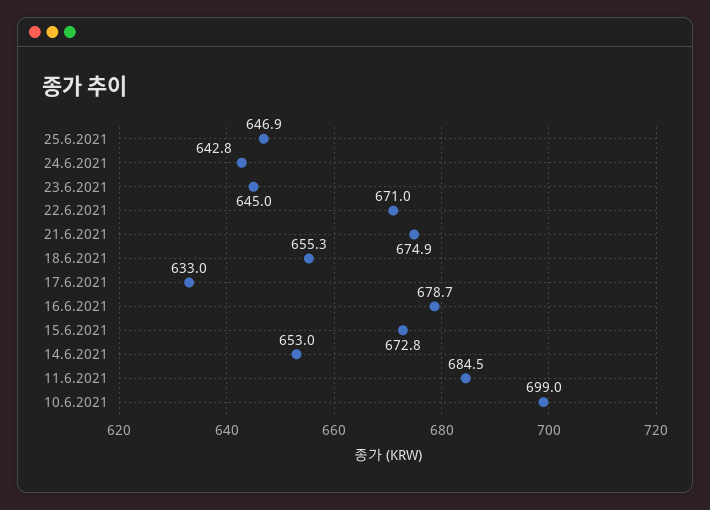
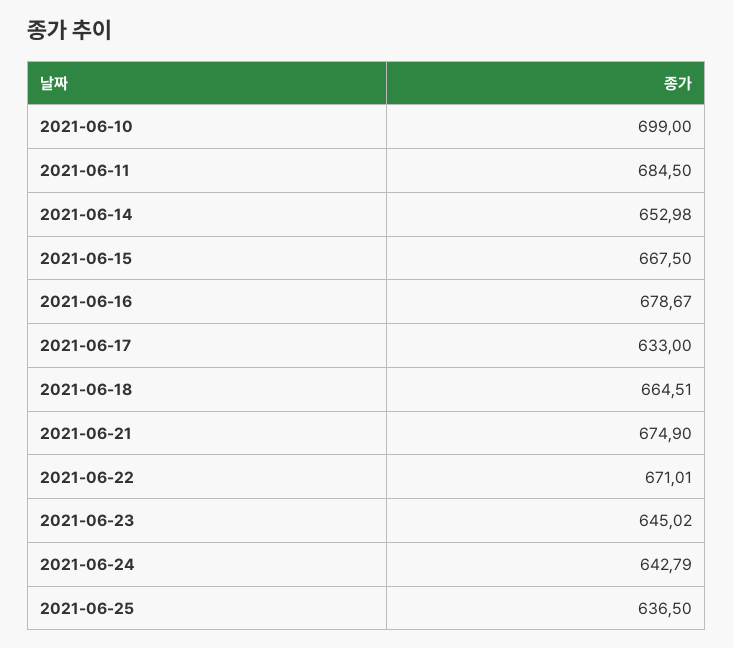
25.6.2021: 646.9 -> 636.5
18.6.2021: 655.3 -> 664.51
15.6.2021: 672.8 -> 667.5

